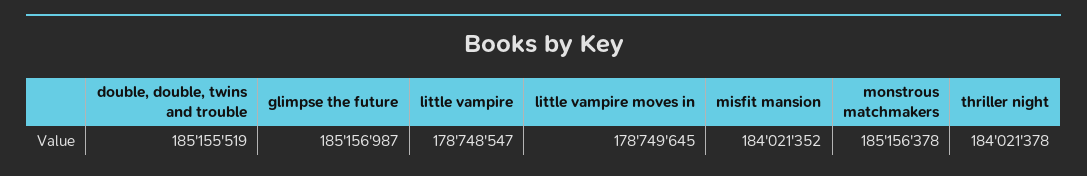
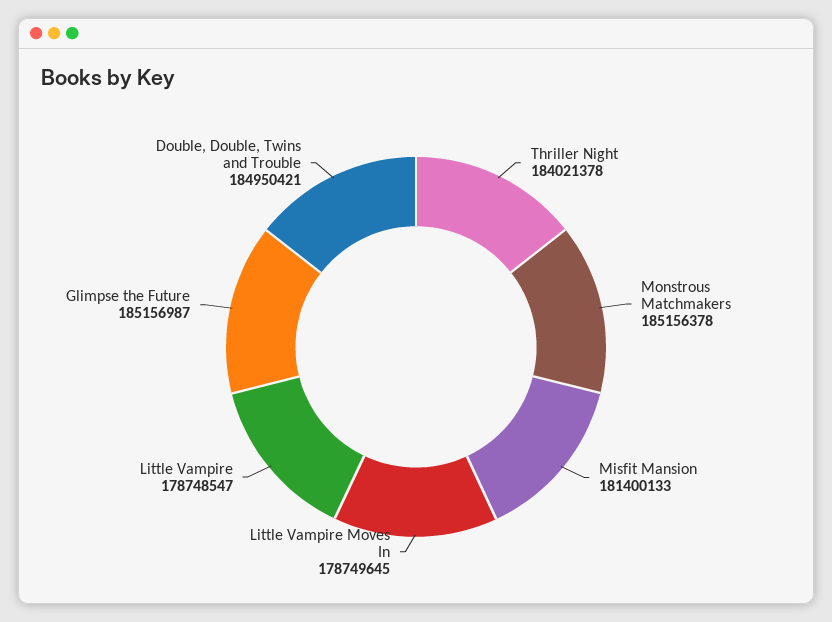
double, double, twins and trouble: 185155519 -> 184950421
misfit mansion: 184021352 -> 181400133

